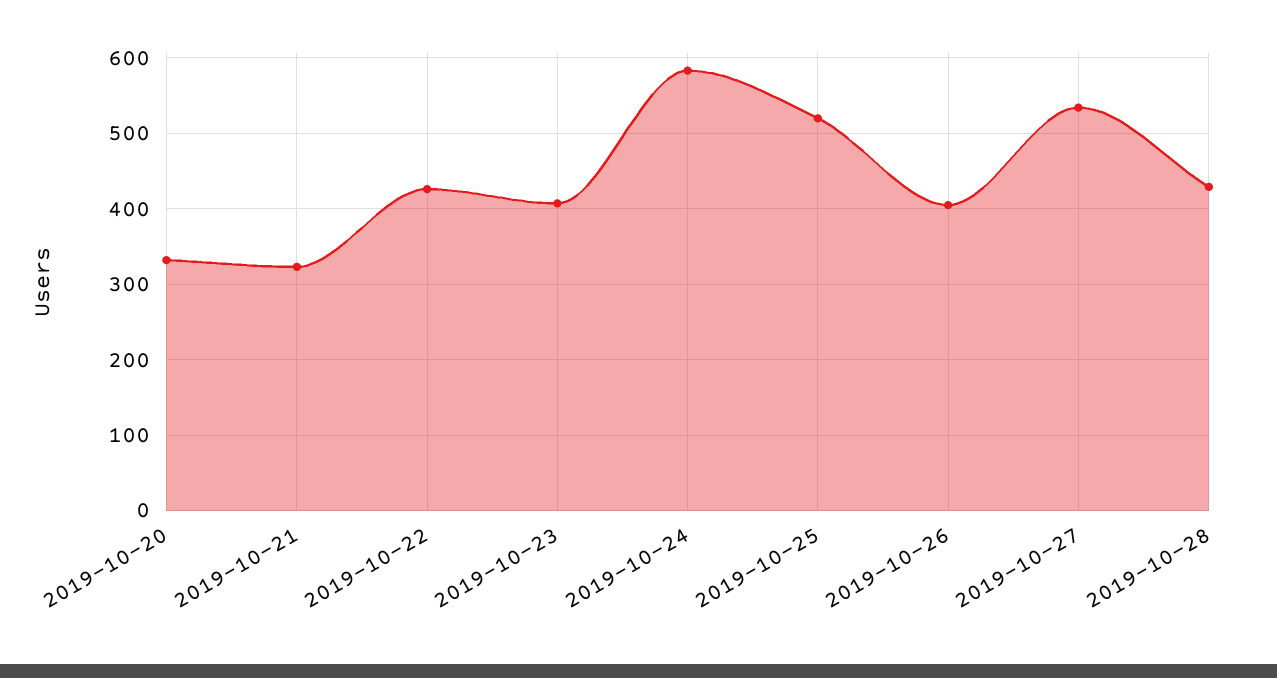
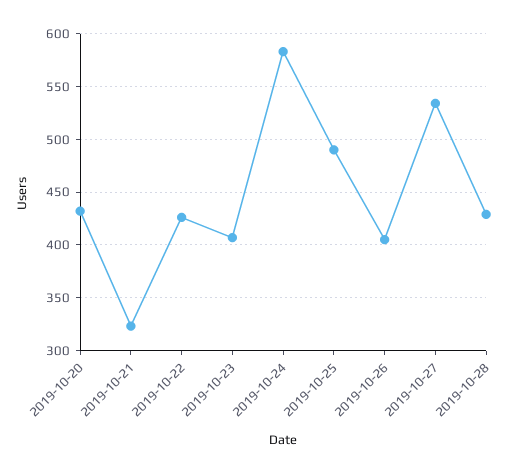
2019-10-20: 330 -> 430
2019-10-25: 520 -> 490

